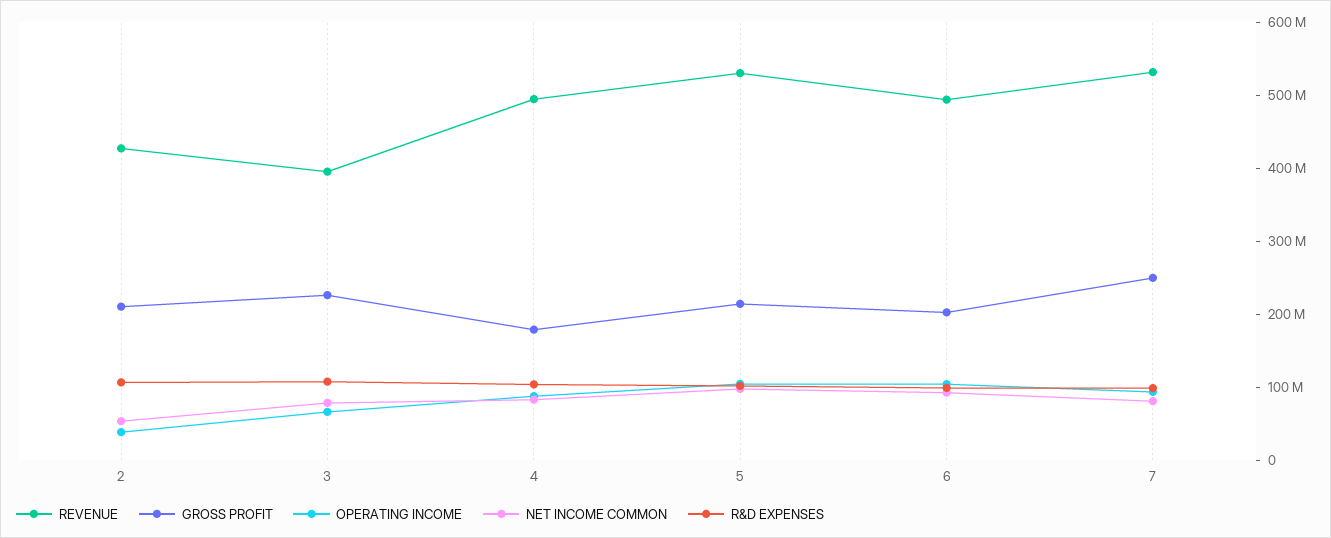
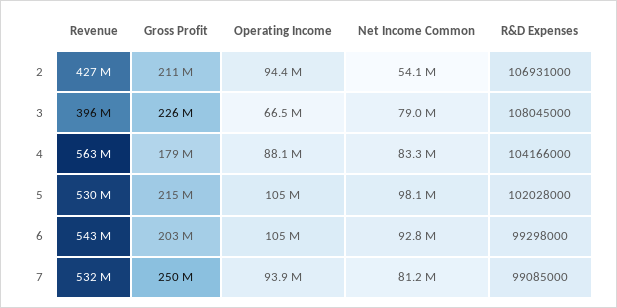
OPERATING INCOME, 2: 40000000 -> 94400000
REVENUE, 4: 500000000 -> 563000000
REVENUE, 6: 500000000 -> 543000000

